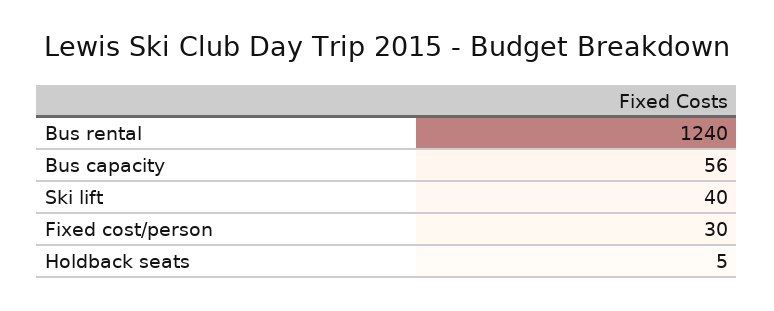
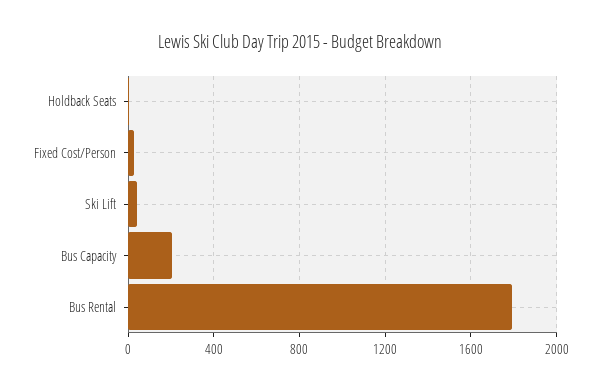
Bus rental: 1240 -> 1800
Bus capacity: 56 -> 200

